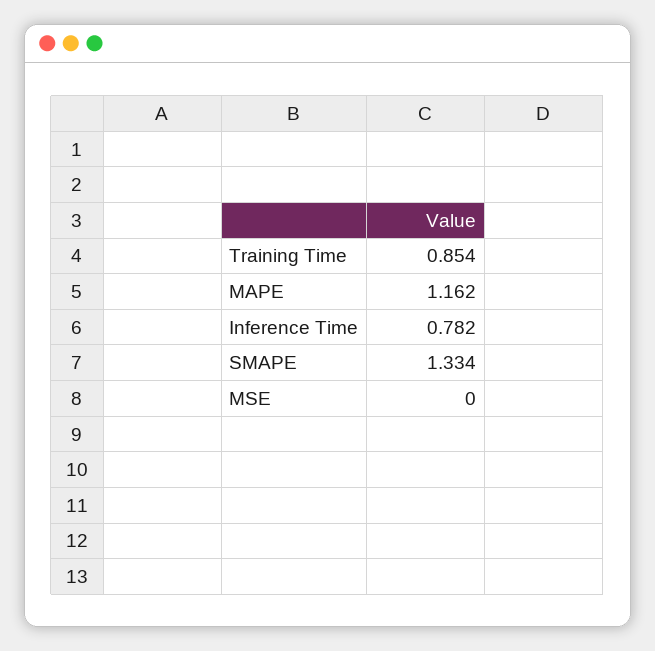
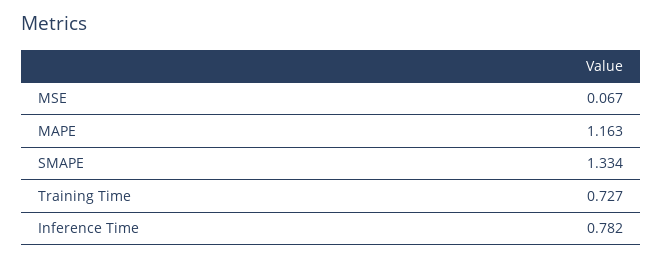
Training Time: 0.854 -> 0.727
MAPE: 1.162 -> 1.163
MSE: 0 -> 0.067

